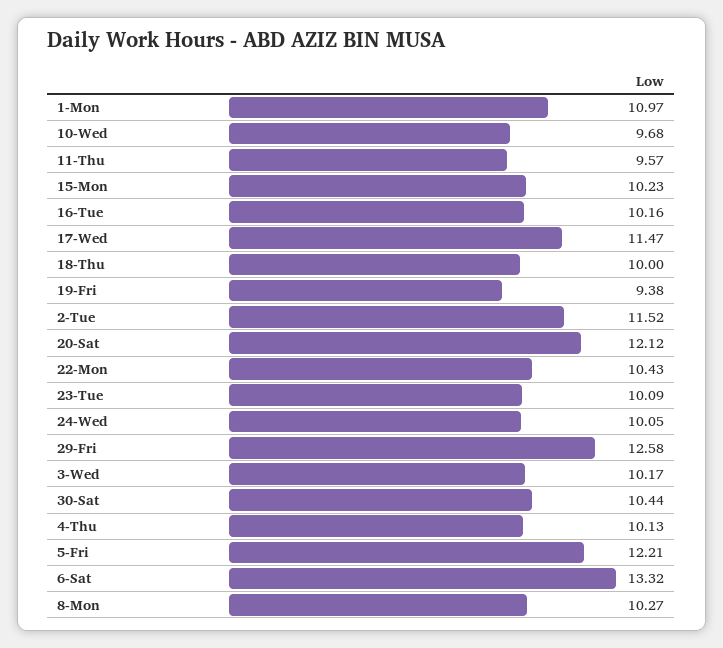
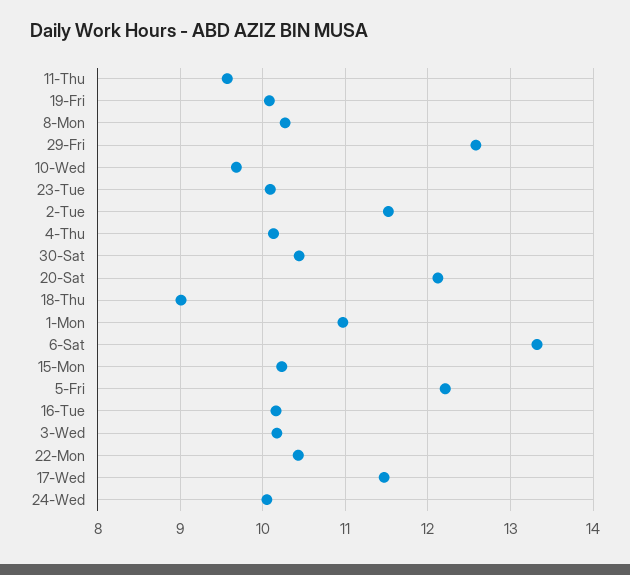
18-Thu: 10 -> 9
19-Fri: 9.38 -> 10.1

